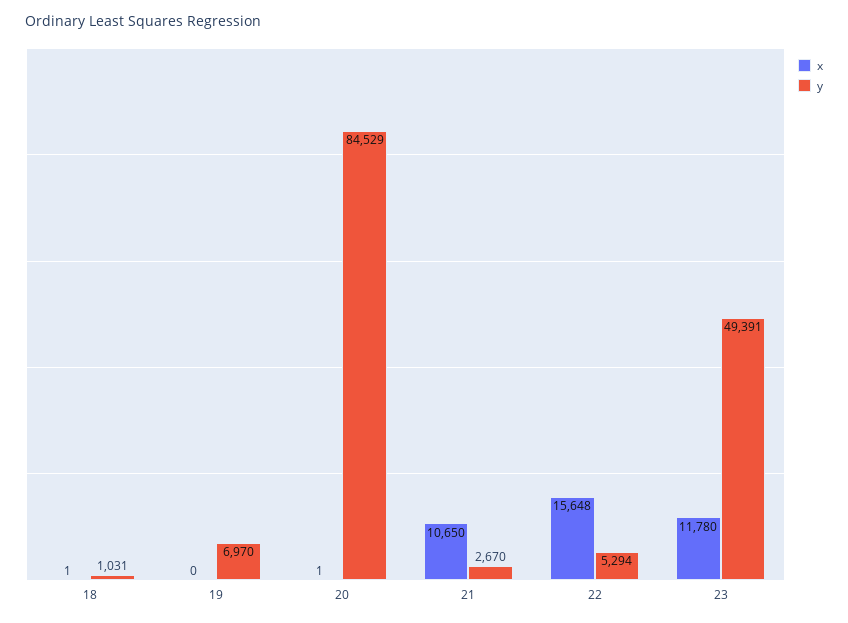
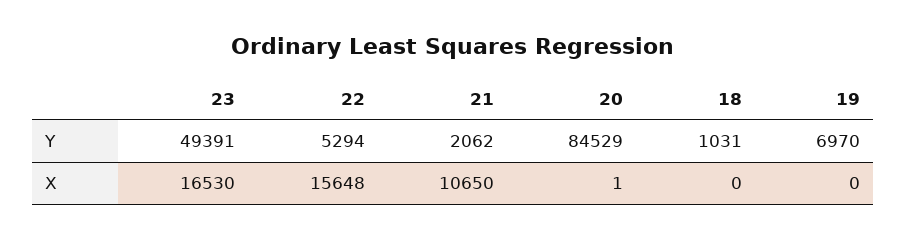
x, 18: 1 -> 0
y, 21: 2670 -> 2062
x, 23: 11780 -> 16530

